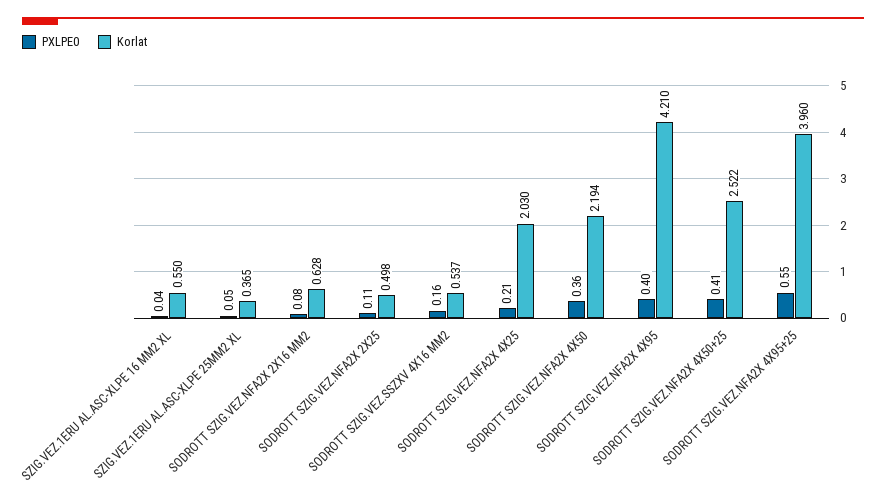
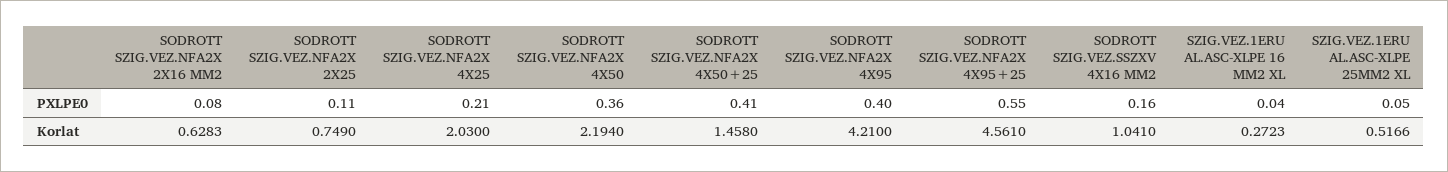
Korlat, SZIG.VEZ.1ERU AL.ASC-XLPE 16 MM2 XL: 0.55 -> 0.2723
Korlat, SZIG.VEZ.1ERU AL.ASC-XLPE 25MM2 XL: 0.365 -> 0.5166
Korlat, SODROTT SZIG.VEZ.NFA2X 2X25: 0.498 -> 0.749
Korlat, SODROTT SZIG.VEZ.SSZXV 4X16 MM2: 0.537 -> 1.041
Korlat, SODROTT SZIG.VEZ.NFA2X 4X50+25: 2.522 -> 1.458
Korlat, SODROTT SZIG.VEZ.NFA2X 4X95+25: 3.96 -> 4.561

